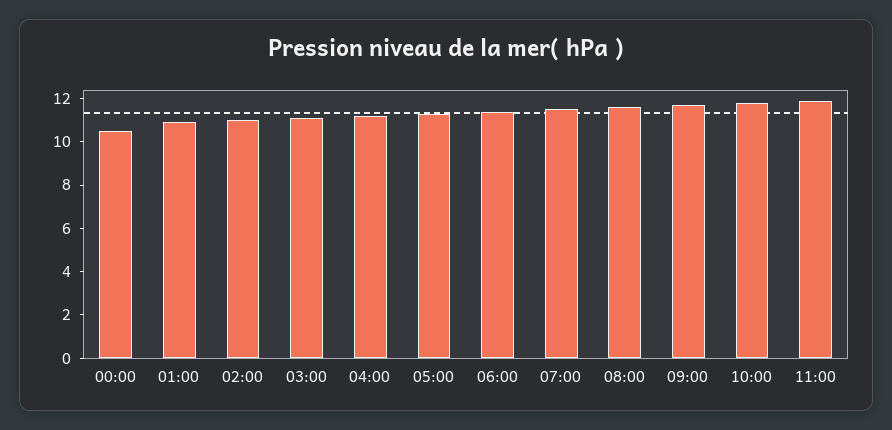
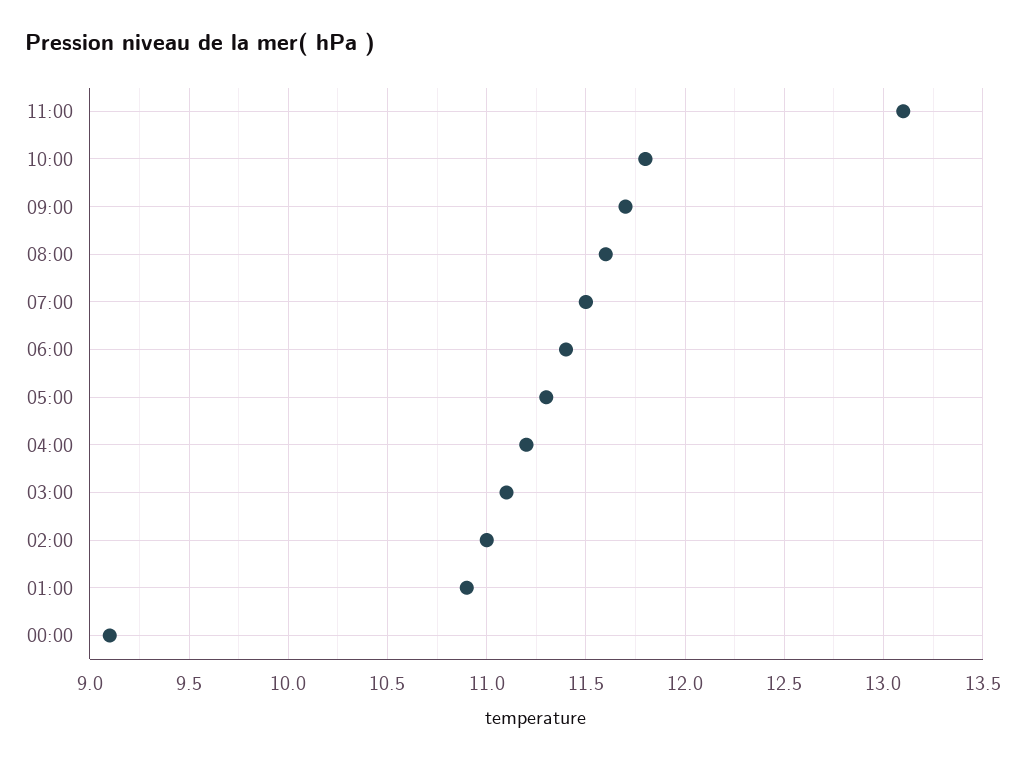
00:00: 10.5 -> 9.1
11:00: 12 -> 13.1

